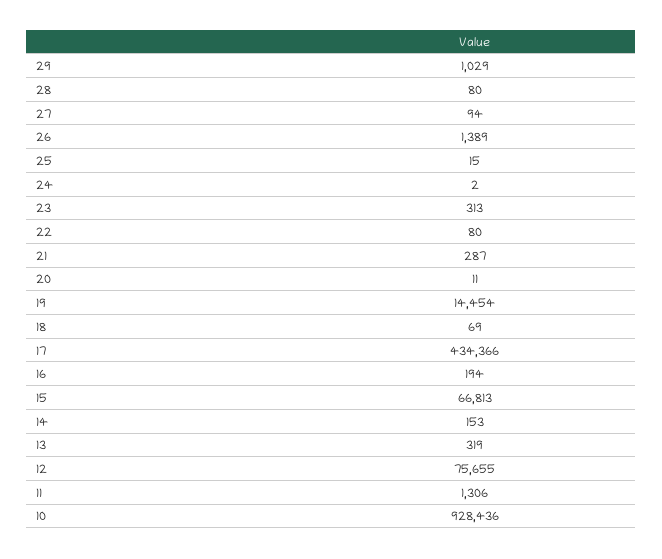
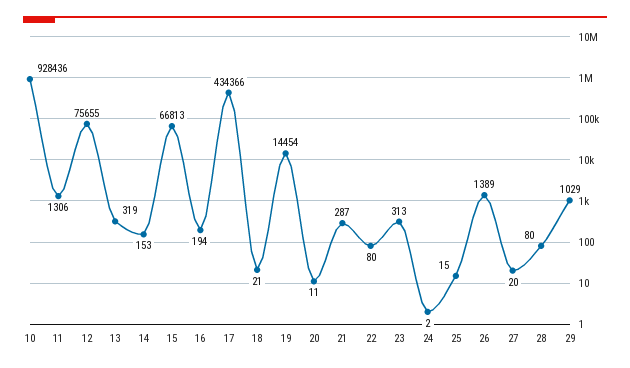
27: 94 -> 20
18: 69 -> 21

